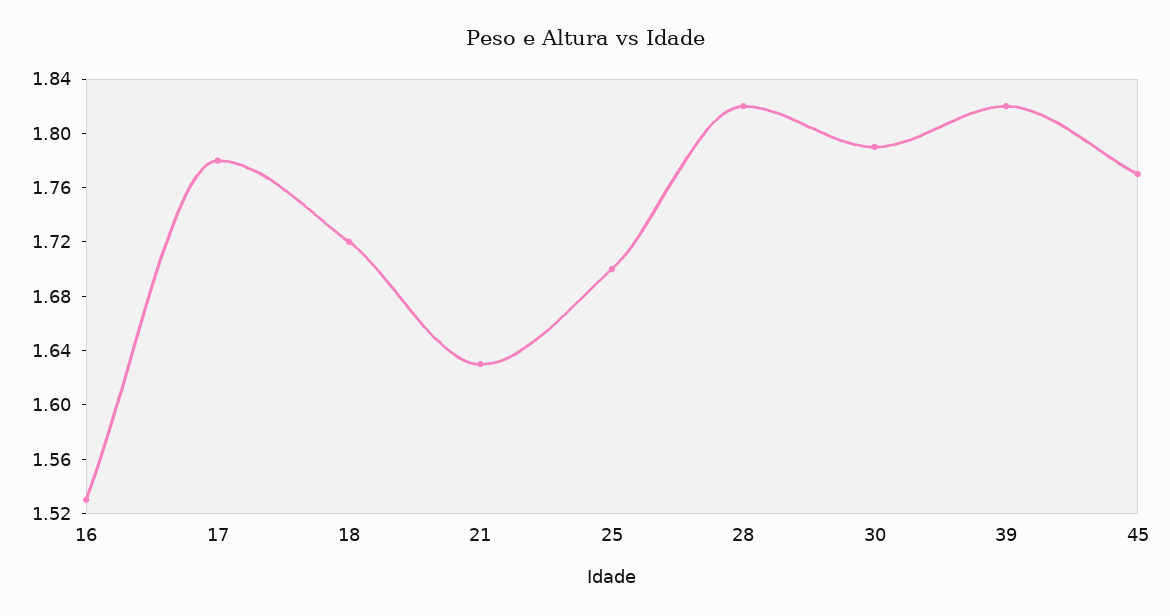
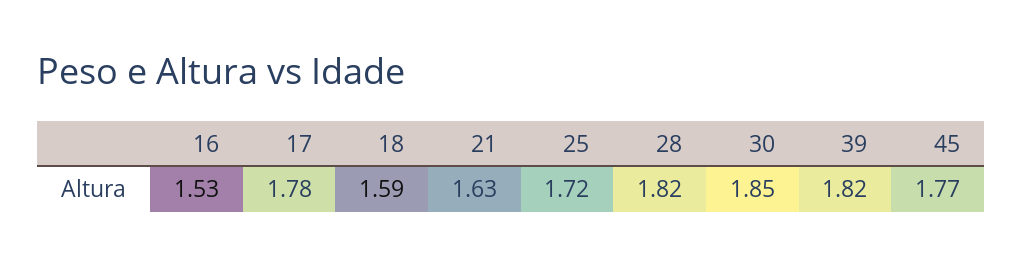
18: 1.72 -> 1.59
25: 1.7 -> 1.72
30: 1.79 -> 1.85

